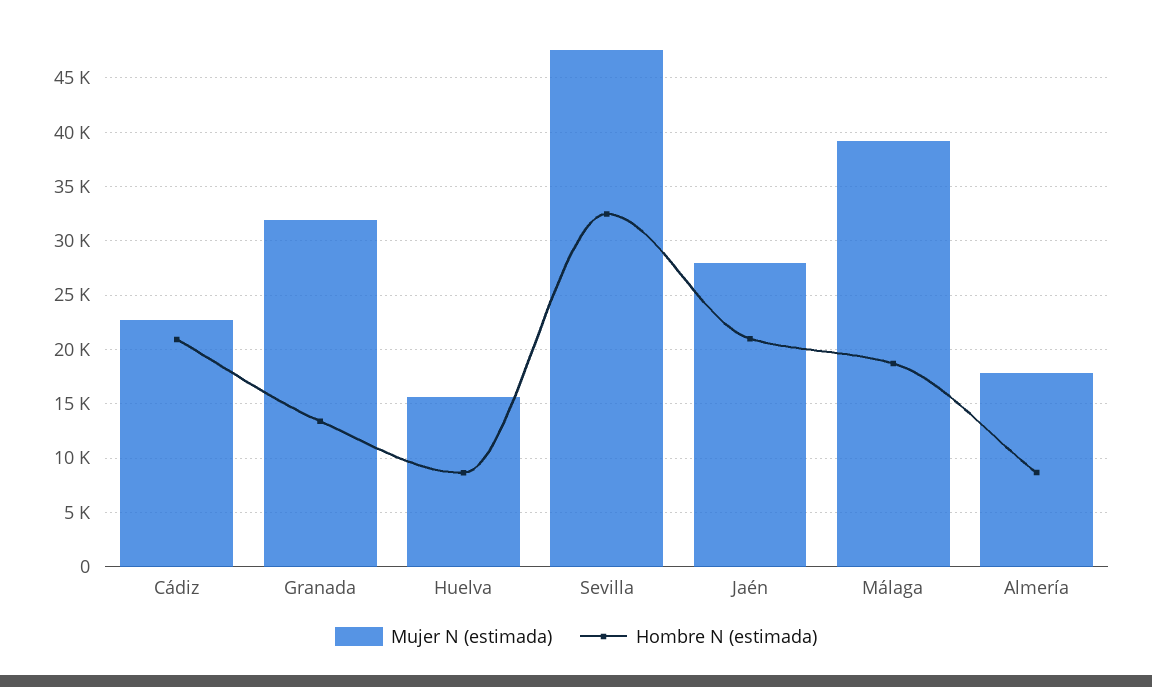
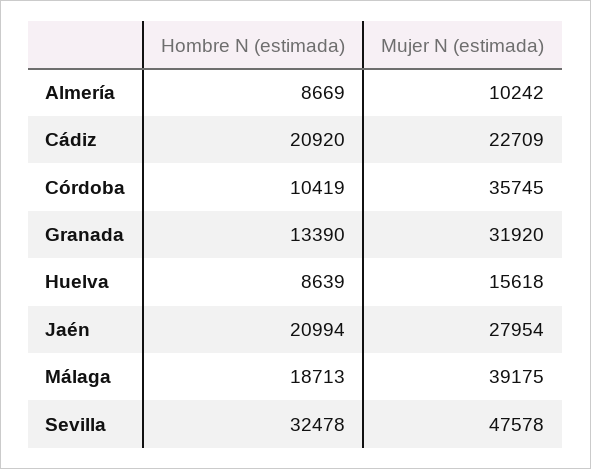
Mujer N (estimada), Almería: 18000 -> 10242
Hombre N (estimada), Córdoba: none -> 10419
Mujer N (estimada), Córdoba: none -> 35745

